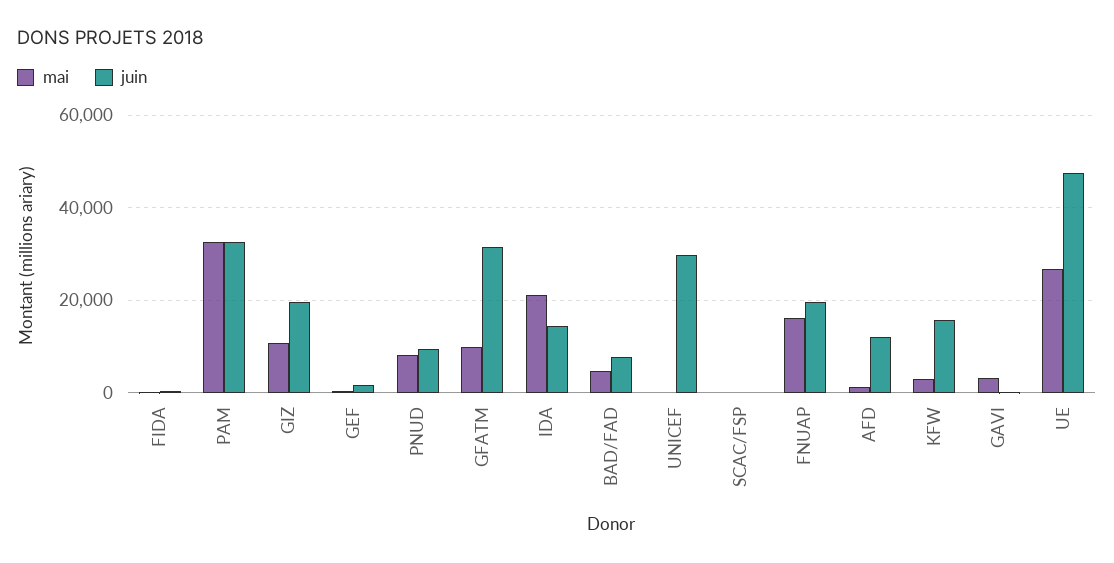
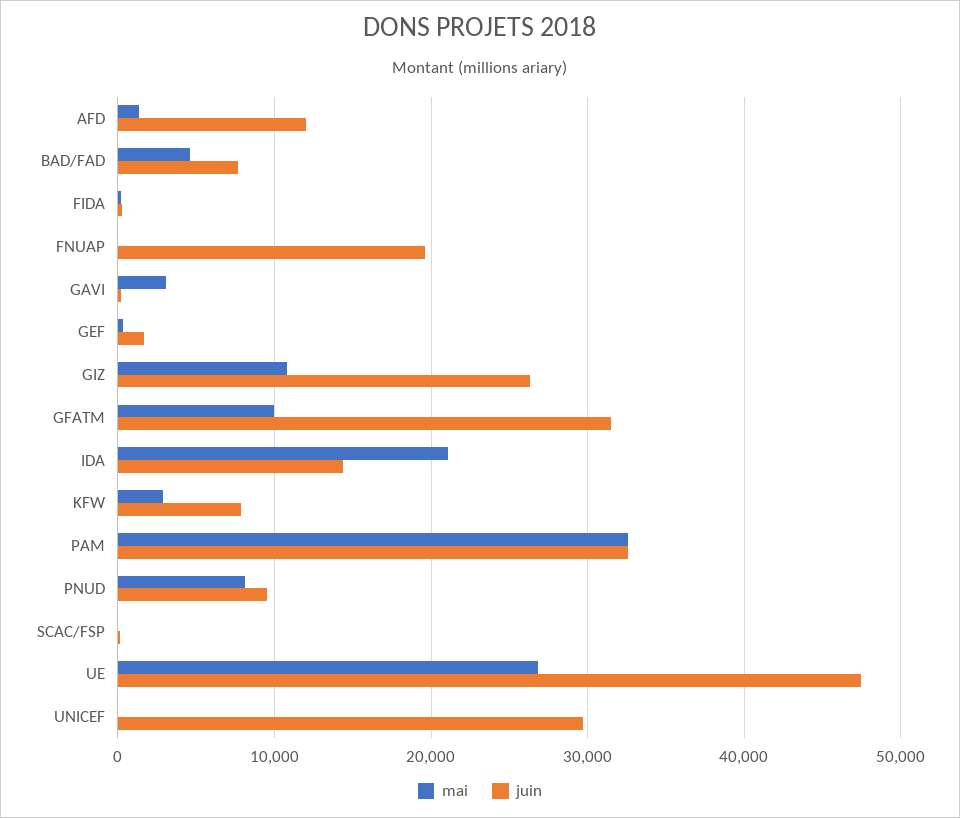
juin, GIZ: 20000 -> 26000
mai, FNUAP: 16000 -> 0
juin, KFW: 16000 -> 8000

